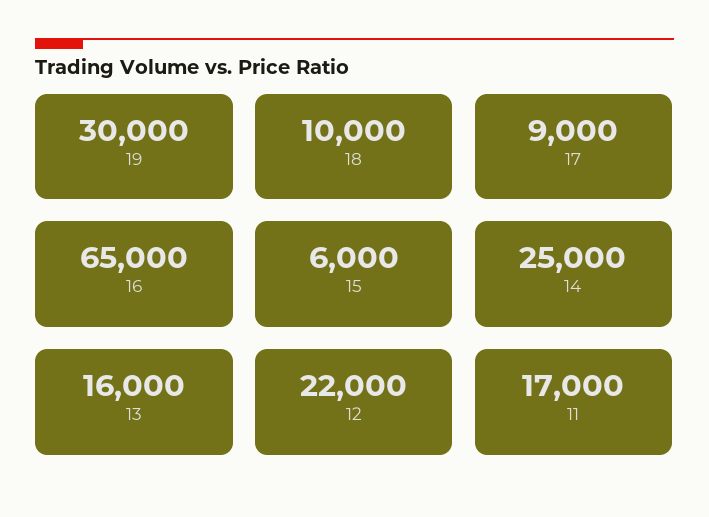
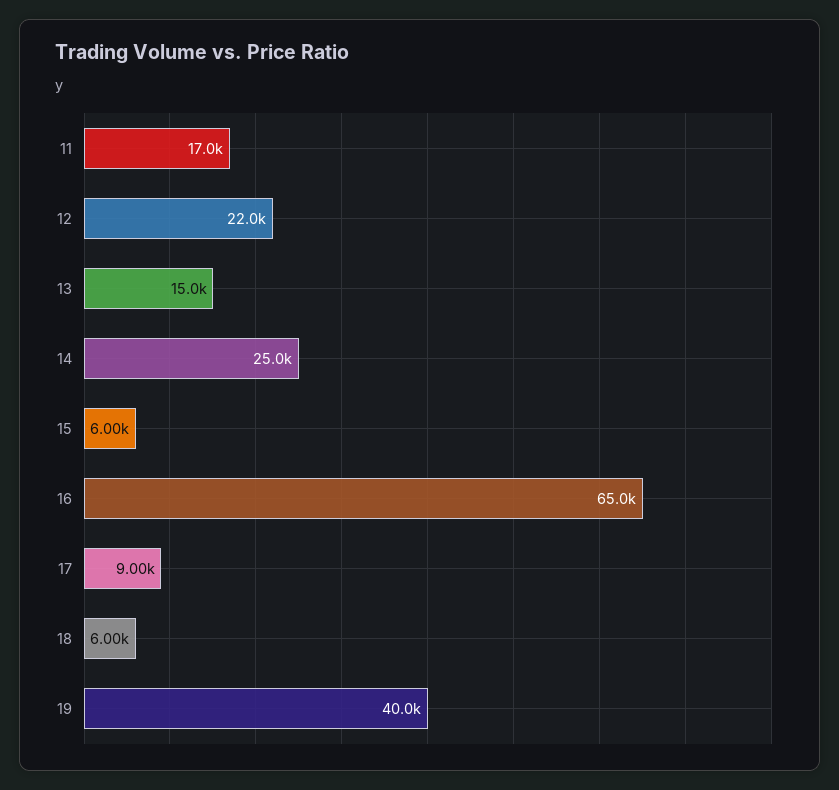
19: 30000 -> 40000
18: 10000 -> 6000
13: 16000 -> 15000

